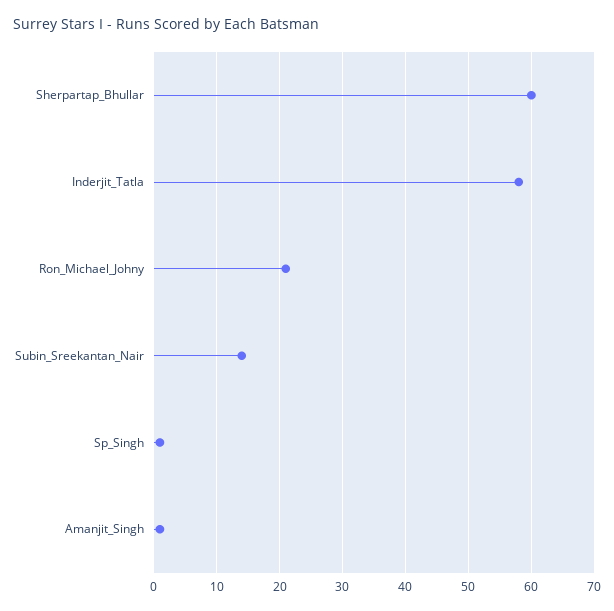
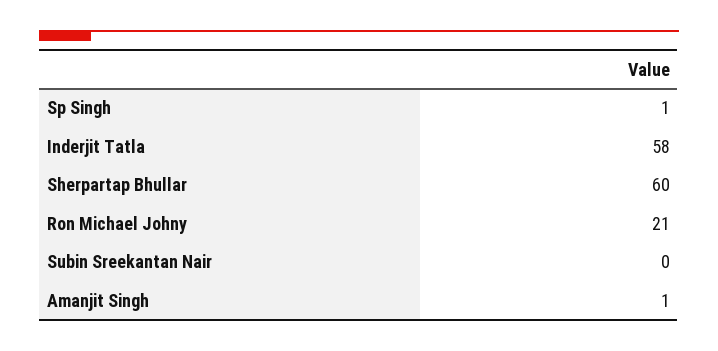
Subin_Sreekantan_Nair: 14 -> 0

